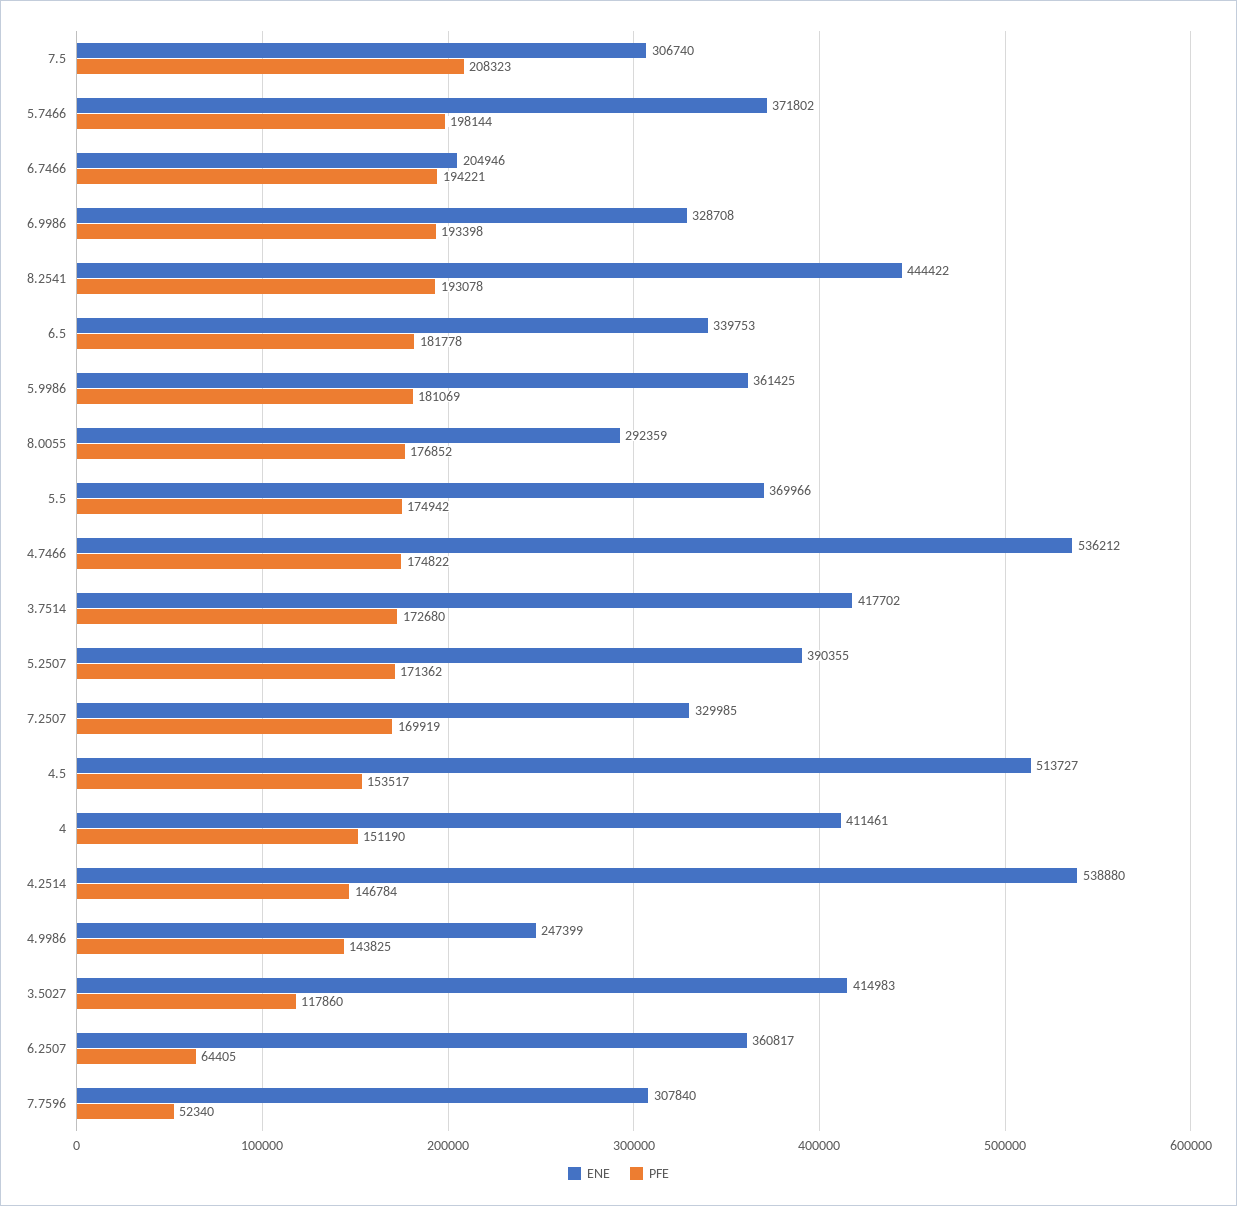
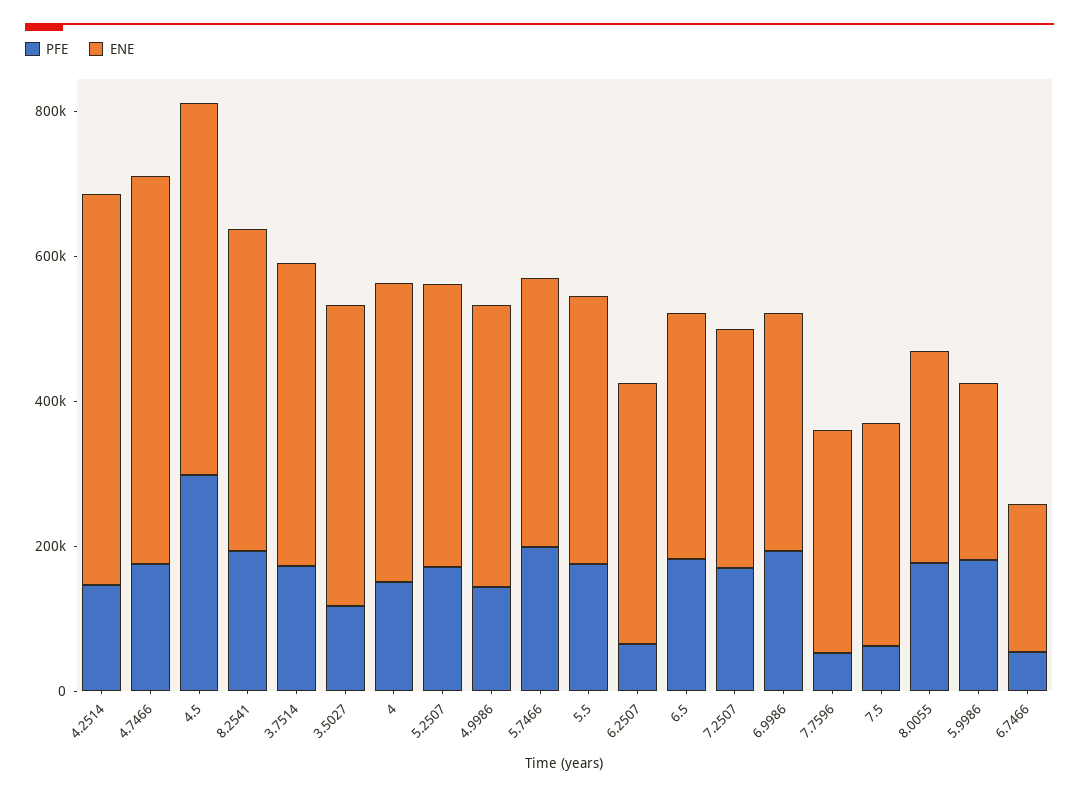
PFE, 7.5: 208323 -> 50000
PFE, 6.7466: 194221 -> 50000
ENE, 5.9986: 361425 -> 250000
PFE, 4.5: 153517 -> 300000
ENE, 4.9986: 247399 -> 400000

